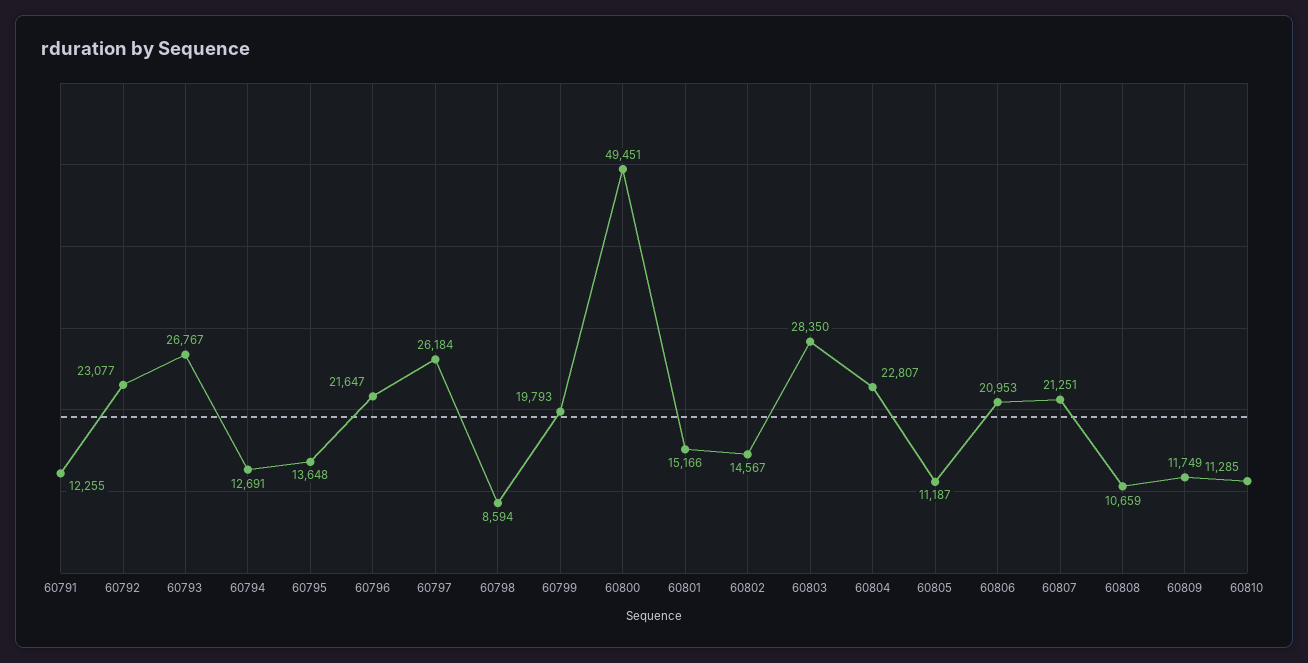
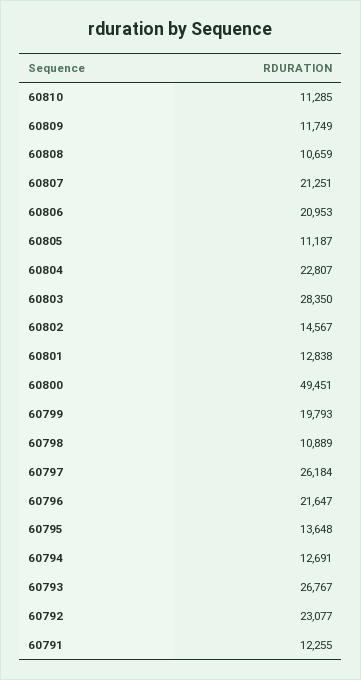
60798: 8594 -> 10889
60801: 15166 -> 12838

